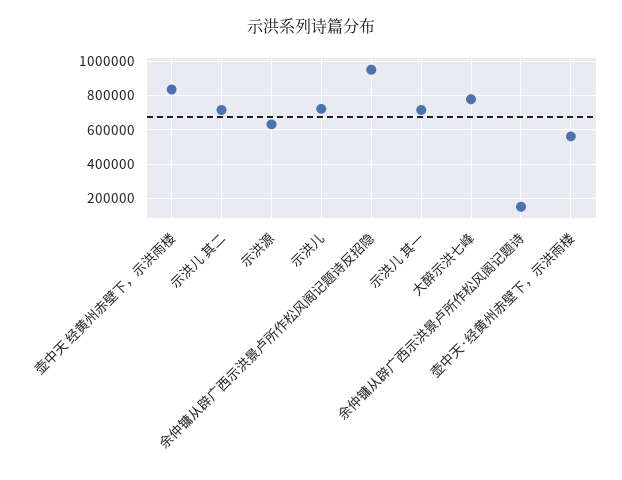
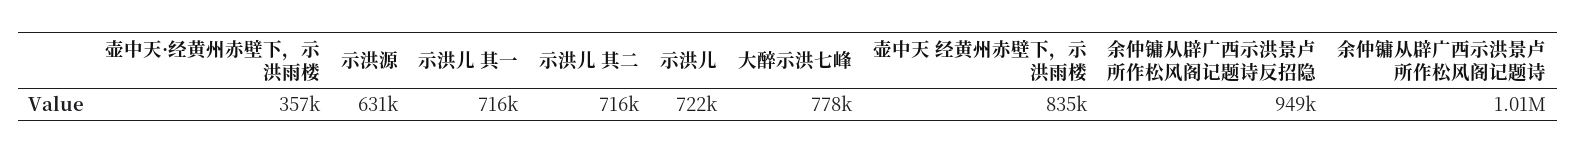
余仲镛从辟广西示洪景卢所作松风阁记题诗: 150000 -> 1010000
壶中天·经黄州赤壁下，示洪雨楼: 550000 -> 357000

